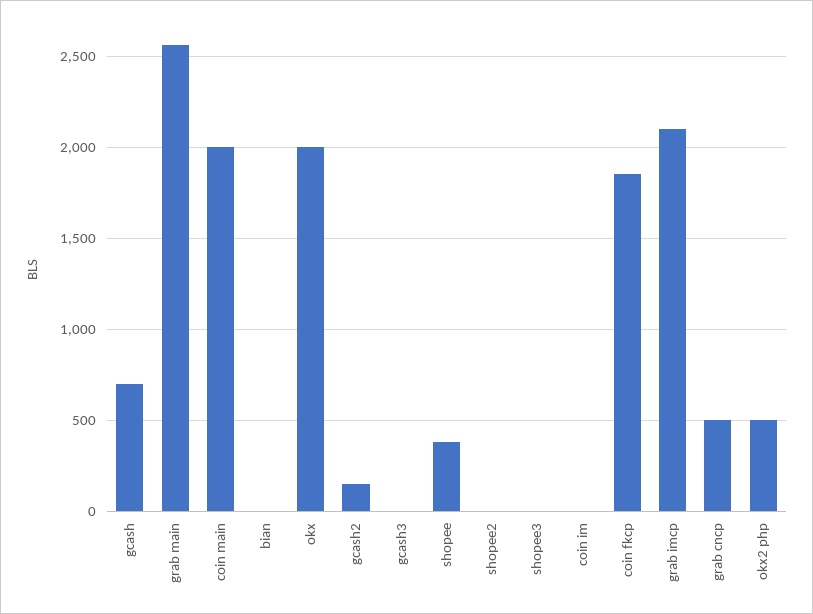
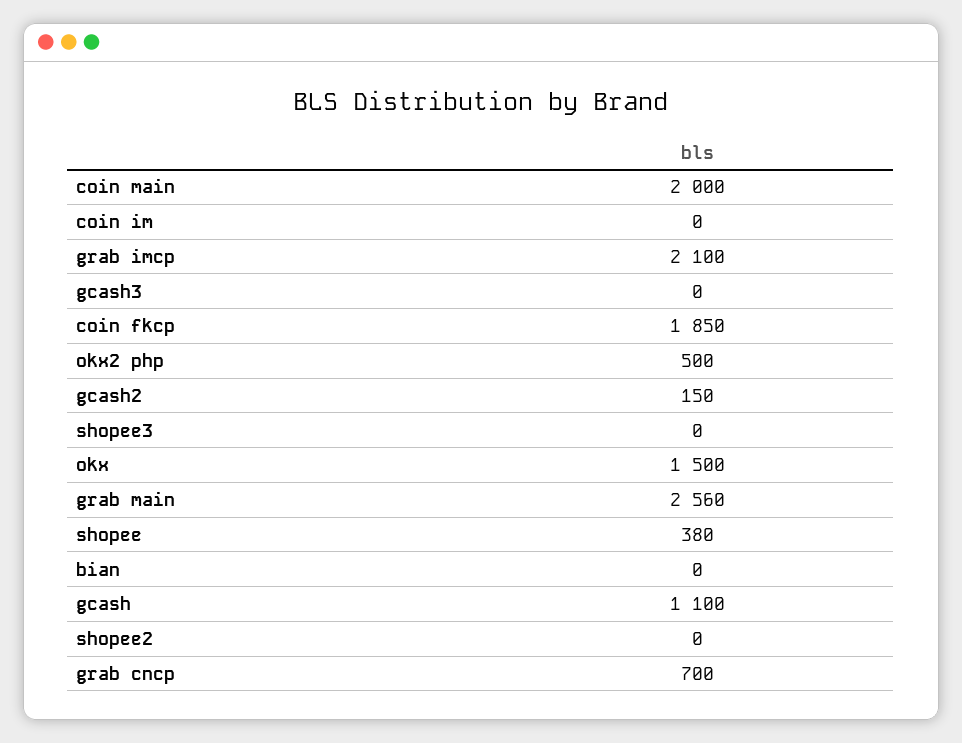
gcash: 700 -> 1100
okx: 2000 -> 1500
grab cncp: 500 -> 700

